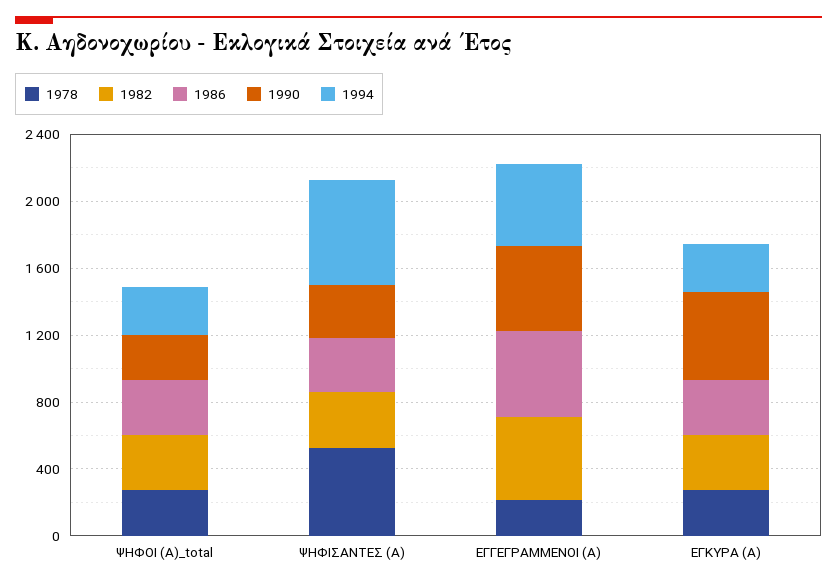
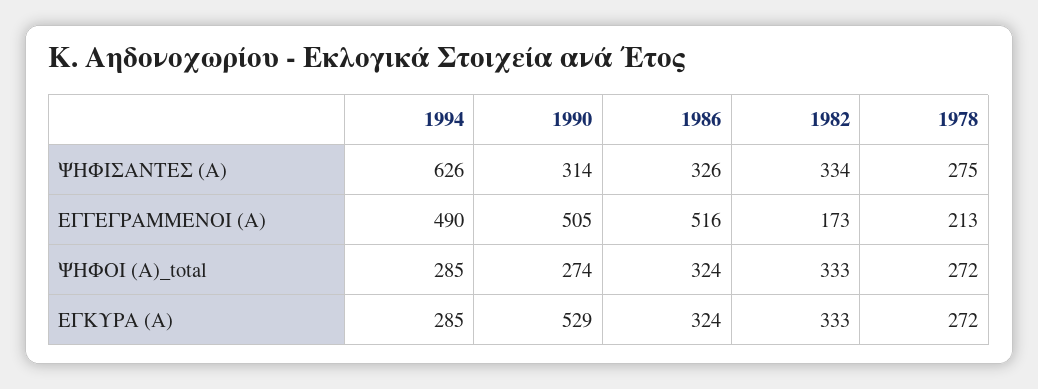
1978, ΨΗΦΙΣΑΝΤΕΣ (Α): 500 -> 275
1982, ΕΓΓΕΓΡΑΜΜΕΝΟΙ (Α): 500 -> 173

